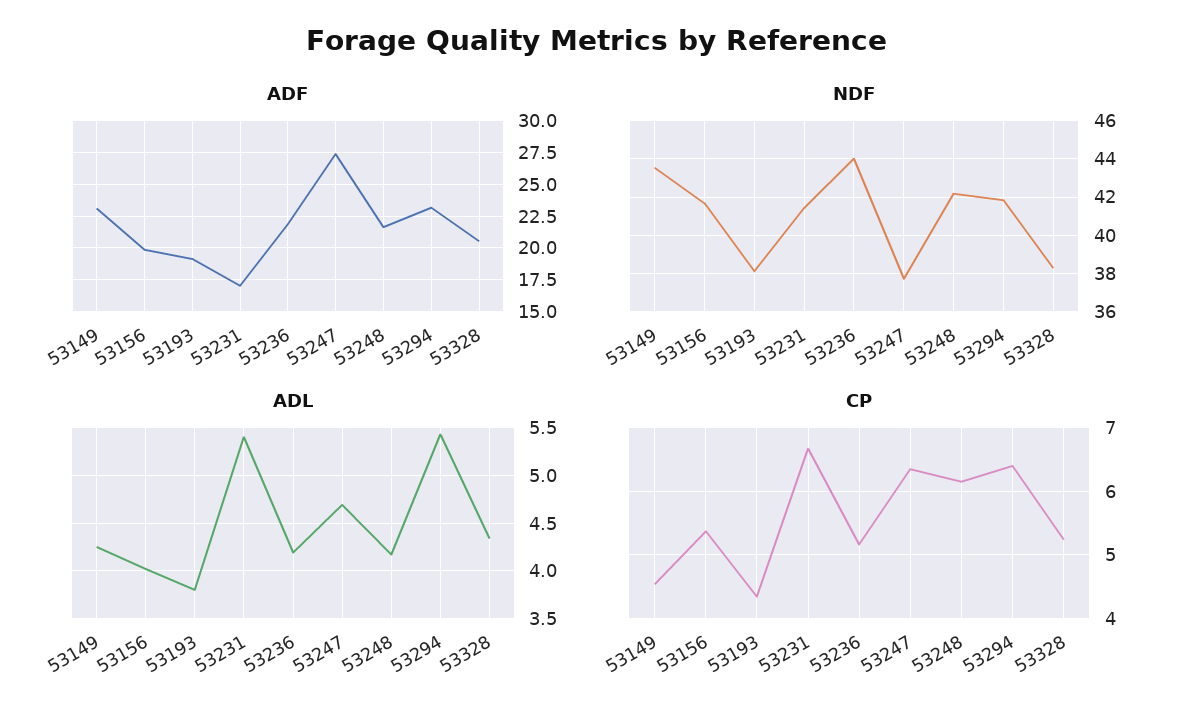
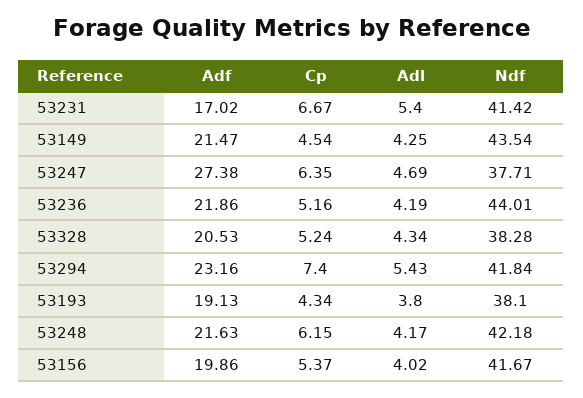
ADF, 53149: 23 -> 21.47
CP, 53294: 6.4 -> 7.4

